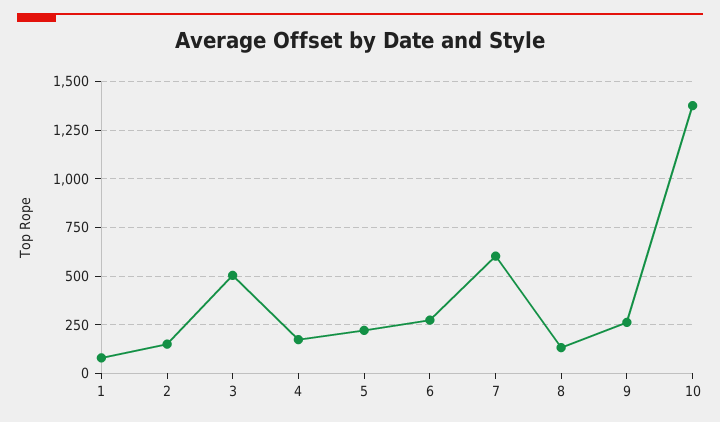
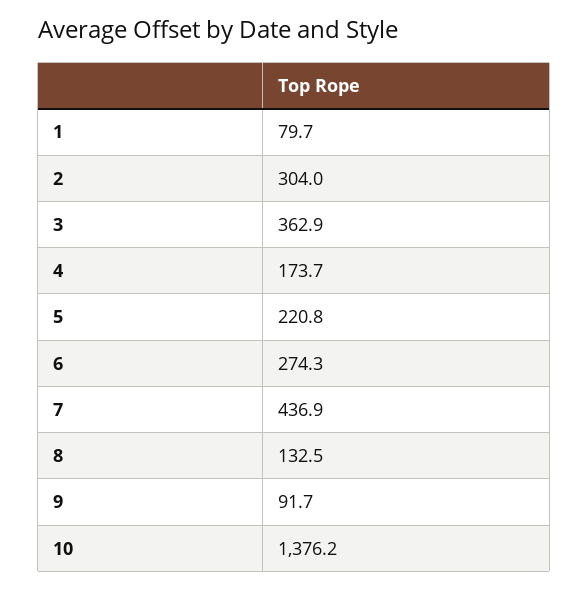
2: 150 -> 304
3: 500 -> 362.9
7: 600 -> 436.9
9: 250 -> 91.7

